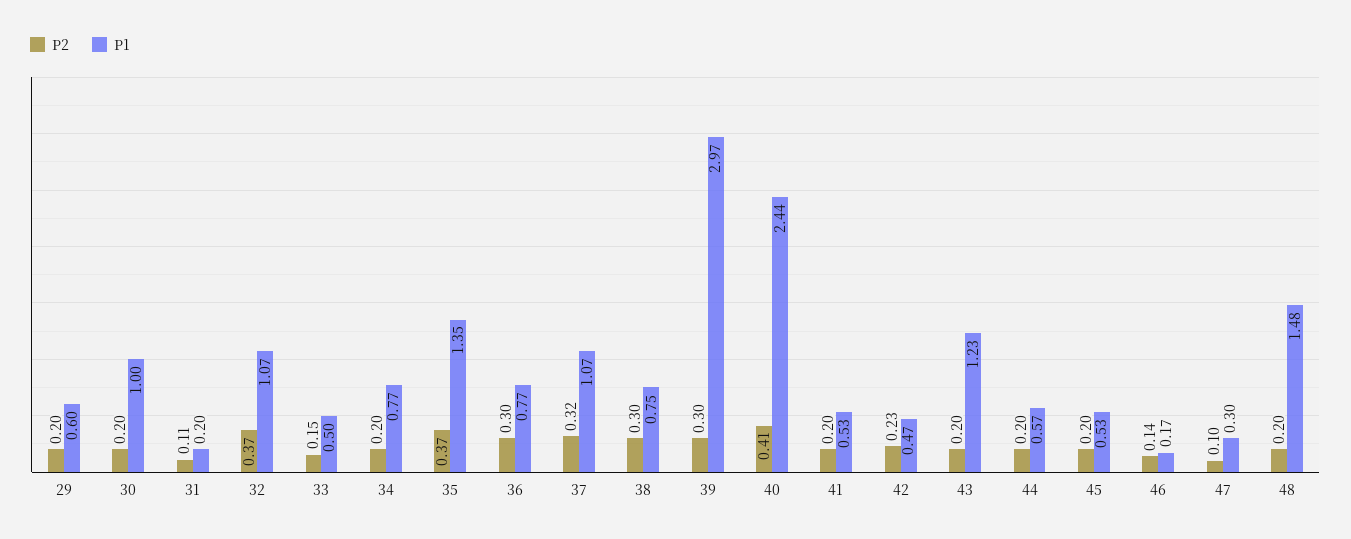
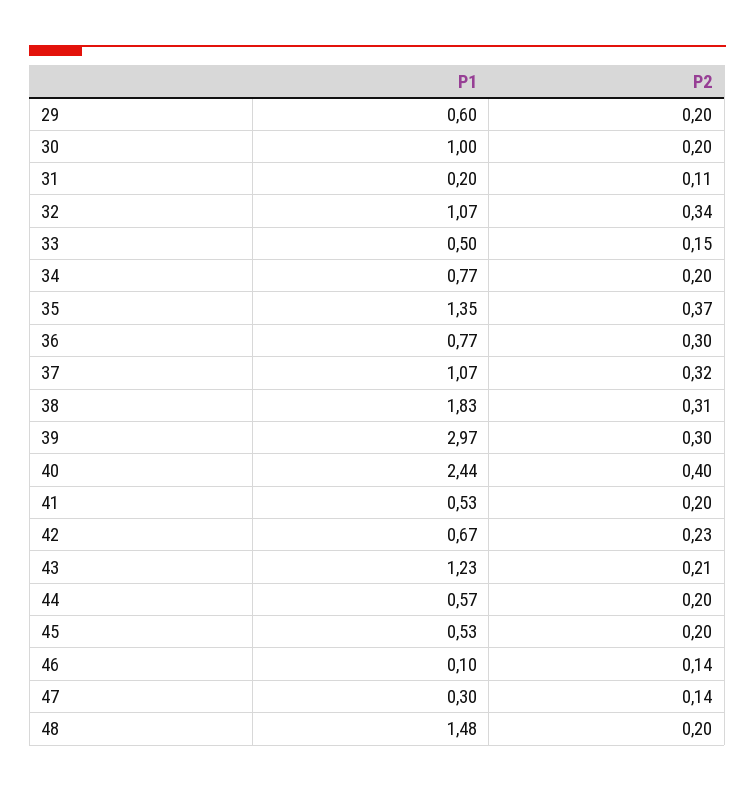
P2, 32: 0.37 -> 0.34
P2, 38: 0.3 -> 0.31
P1, 38: 0.75 -> 1.83
P2, 40: 0.41 -> 0.4
P1, 42: 0.47 -> 0.67
P2, 43: 0.2 -> 0.21
P1, 46: 0.17 -> 0.1
P2, 47: 0.1 -> 0.14

